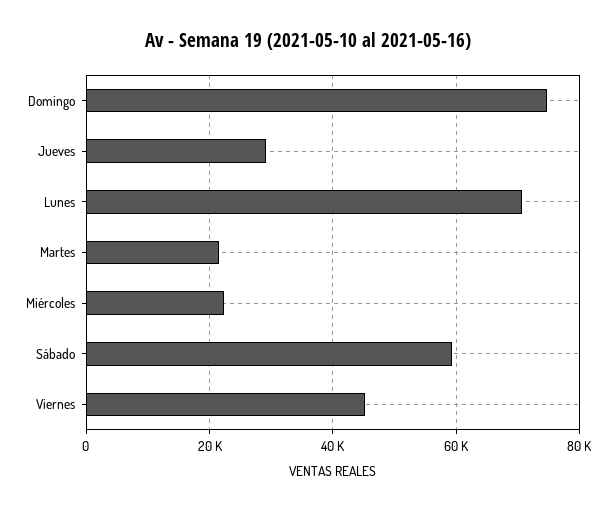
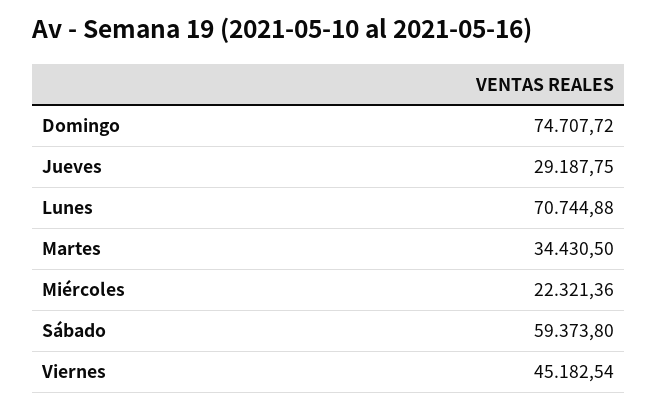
Martes: 22000 -> 34430.5

